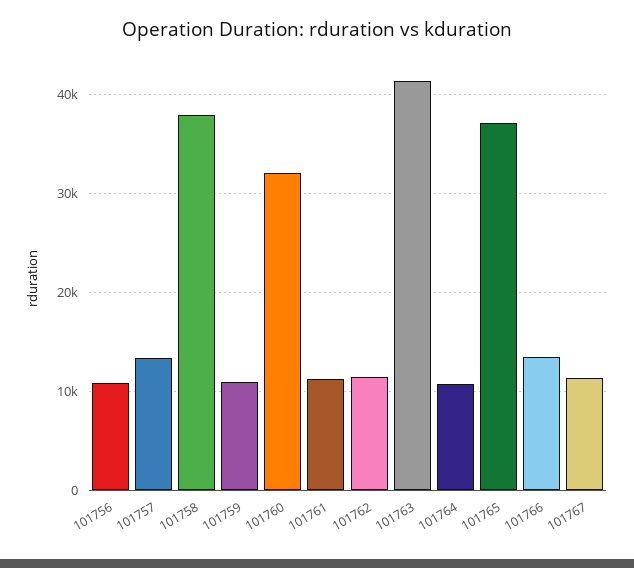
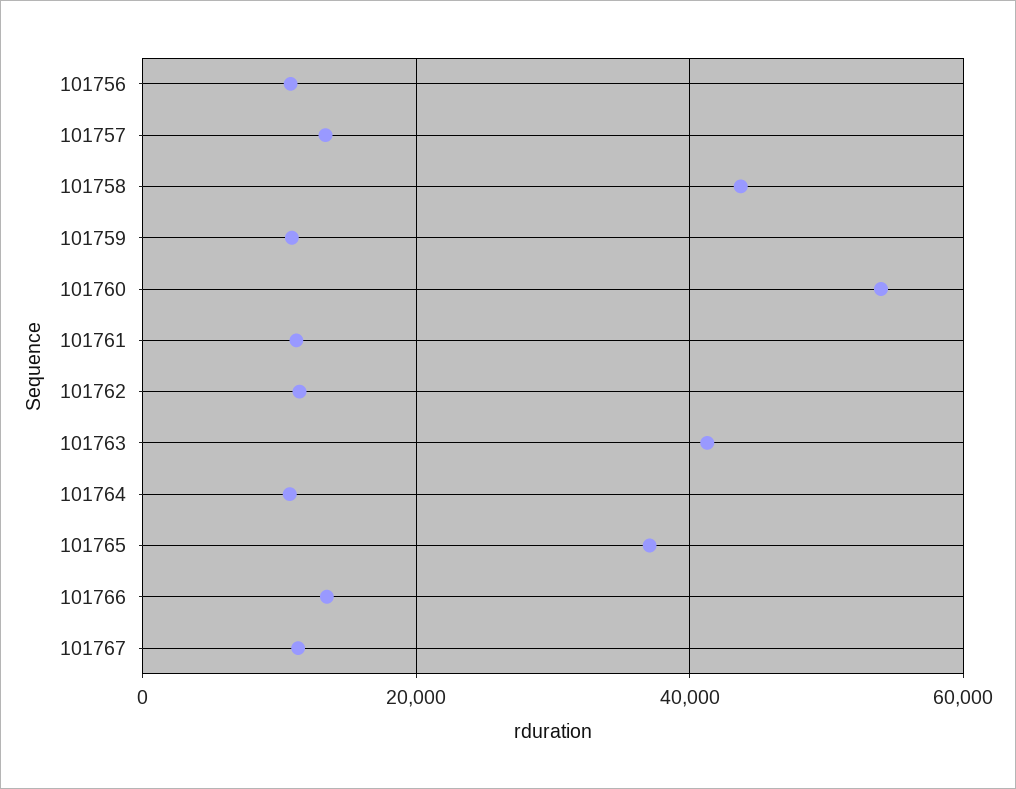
101758: 38000 -> 44000
101760: 32000 -> 54000

